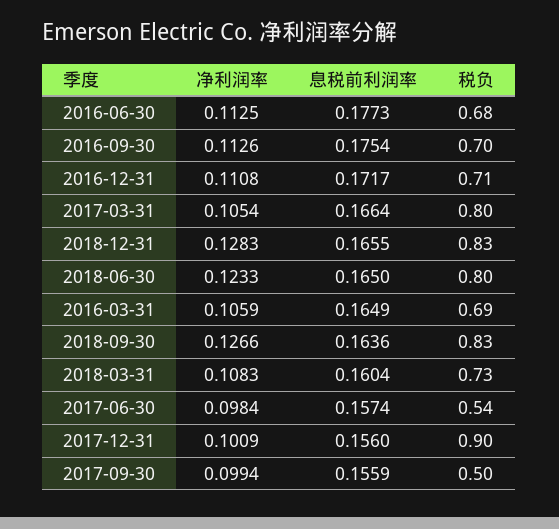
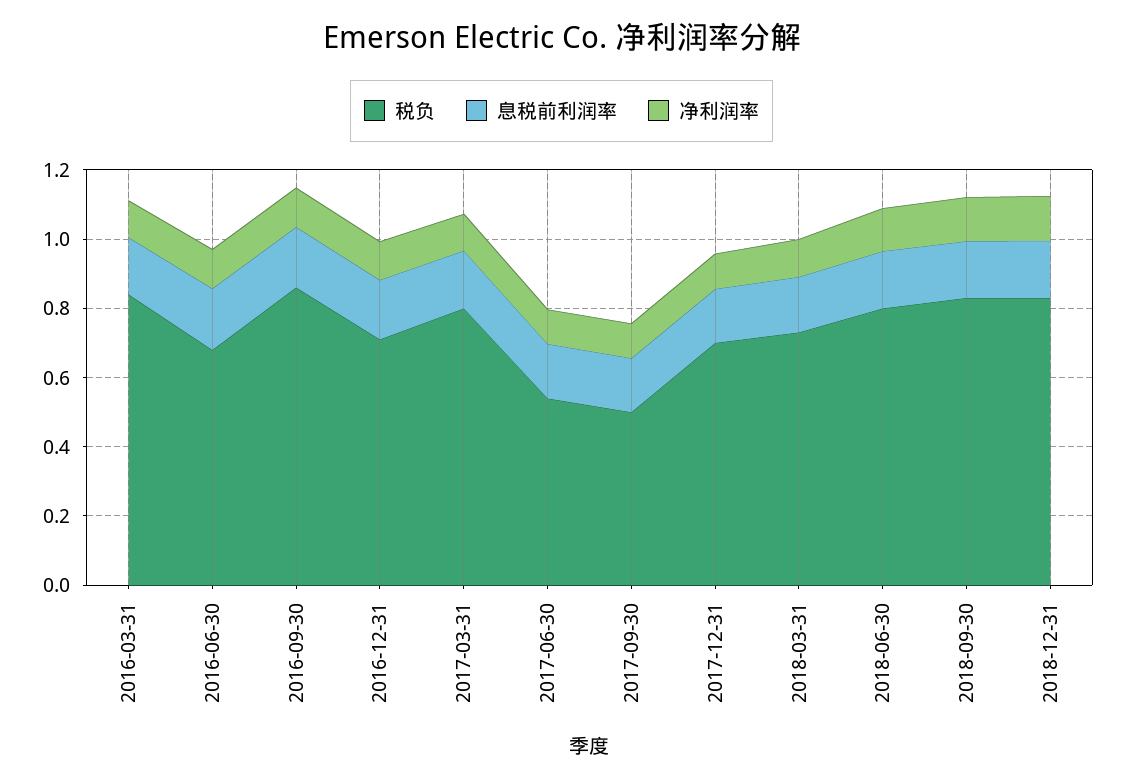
税负, 2016-09-30: 0.7 -> 0.85
税负, 2016-03-31: 0.69 -> 0.85
税负, 2017-12-31: 0.9 -> 0.7

